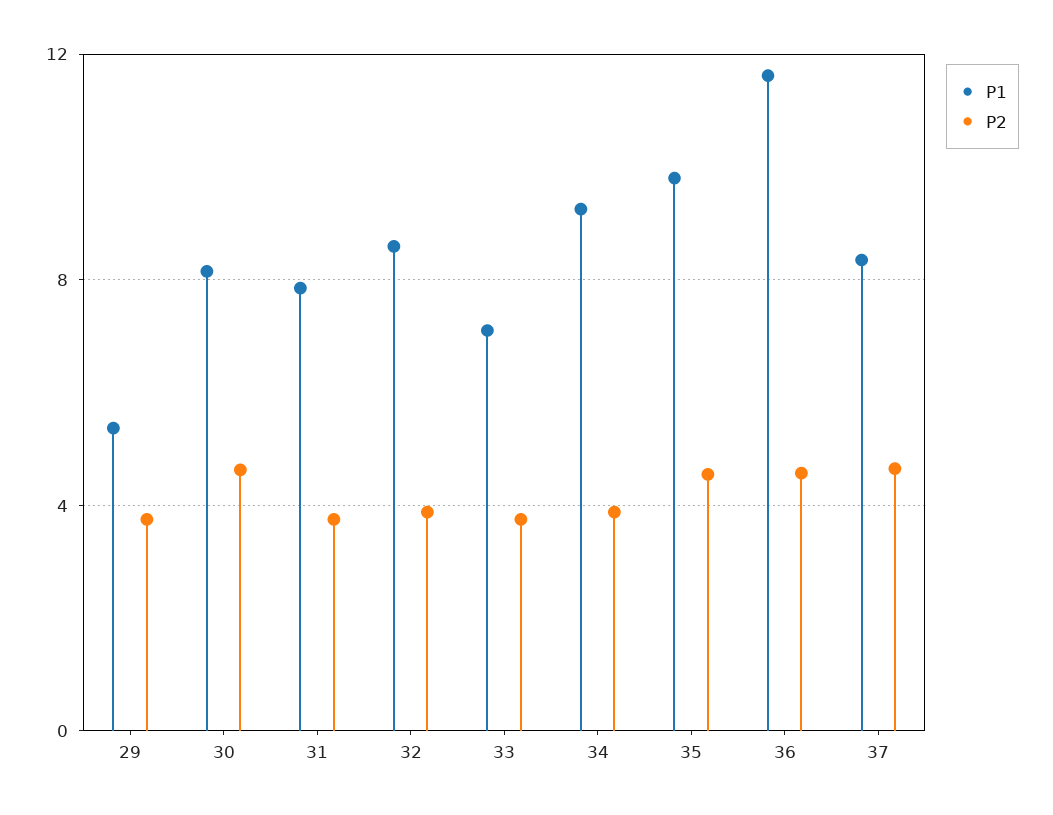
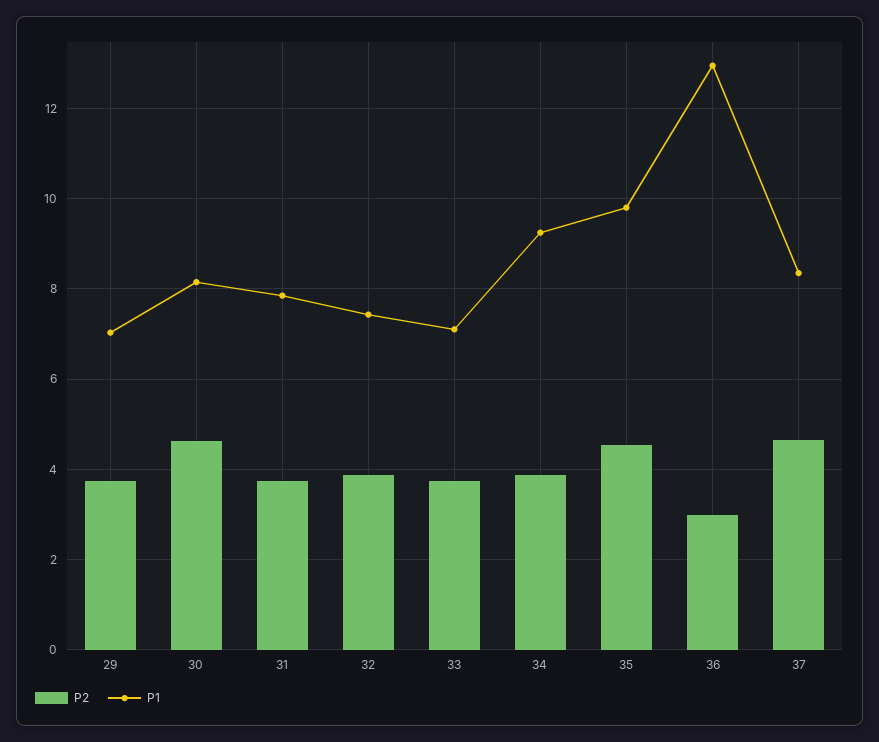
P1, 29: 5.5 -> 7
P1, 32: 8.5 -> 7.4
P1, 36: 11.5 -> 13
P2, 36: 4.5 -> 3

